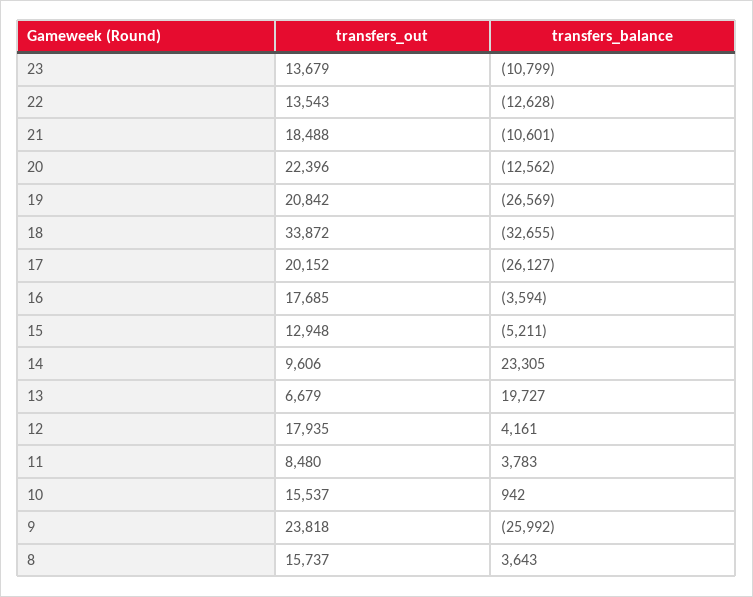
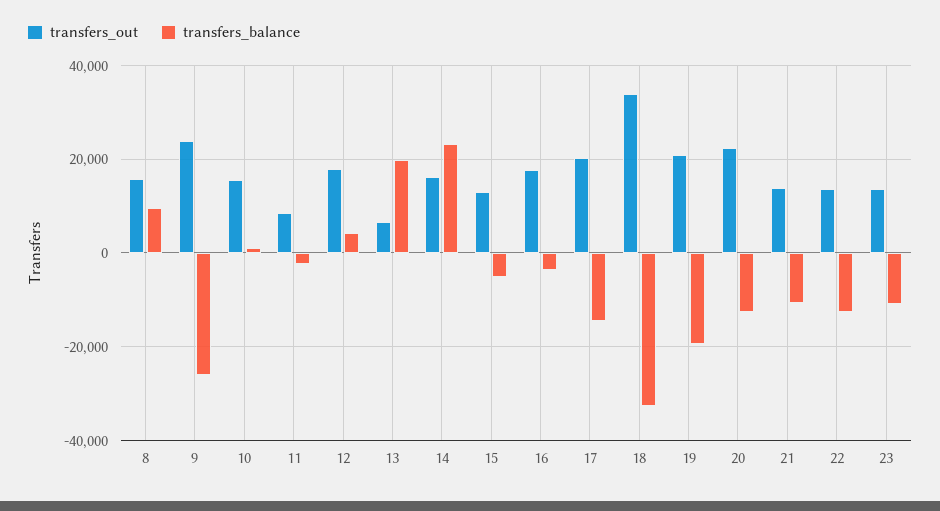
transfers_out, 21: 18488 -> 14000
transfers_balance, 19: -26569 -> -20000
transfers_balance, 17: -26127 -> -14000
transfers_out, 14: 9606 -> 16000
transfers_balance, 11: 3783 -> -2000
transfers_balance, 8: 3643 -> 10000

